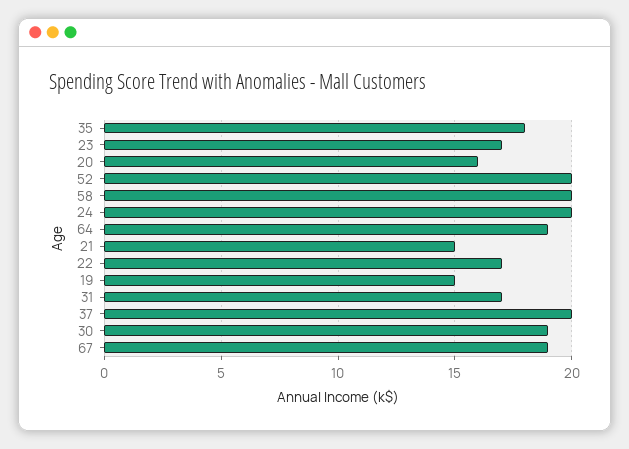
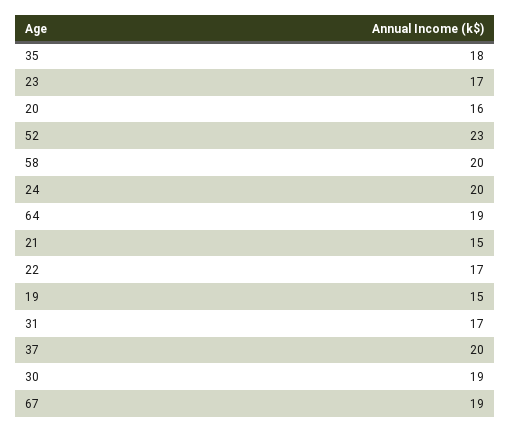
52: 20 -> 23

